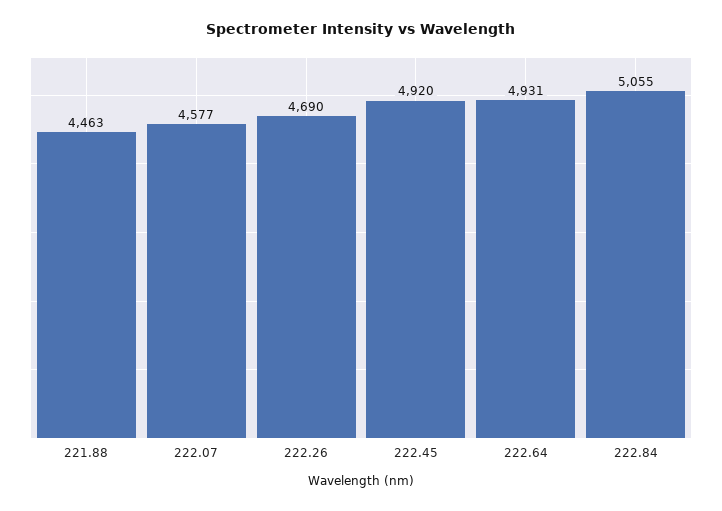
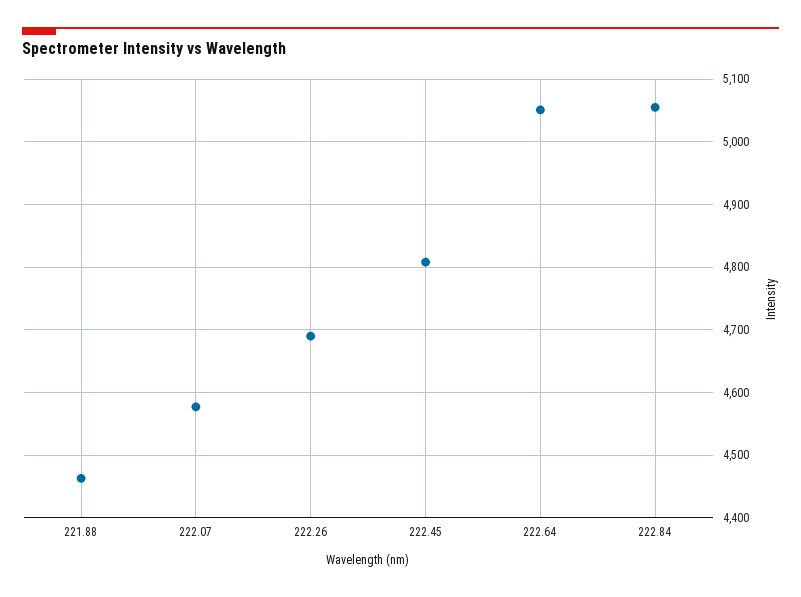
222.45: 4920 -> 4810
222.64: 4931 -> 5050

